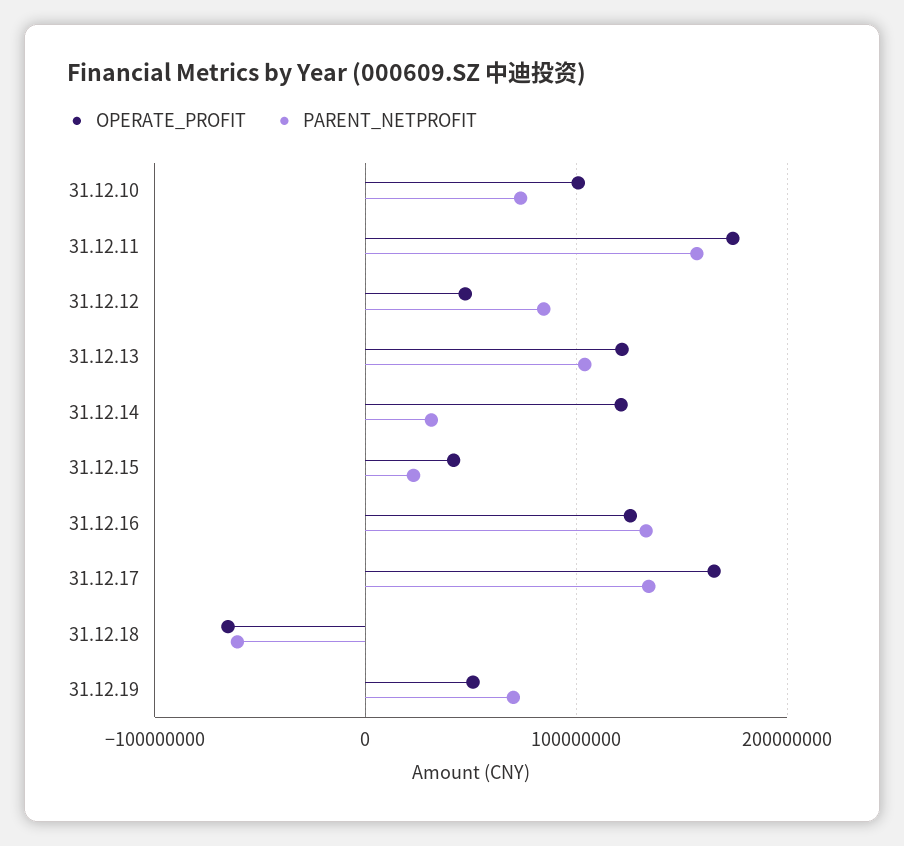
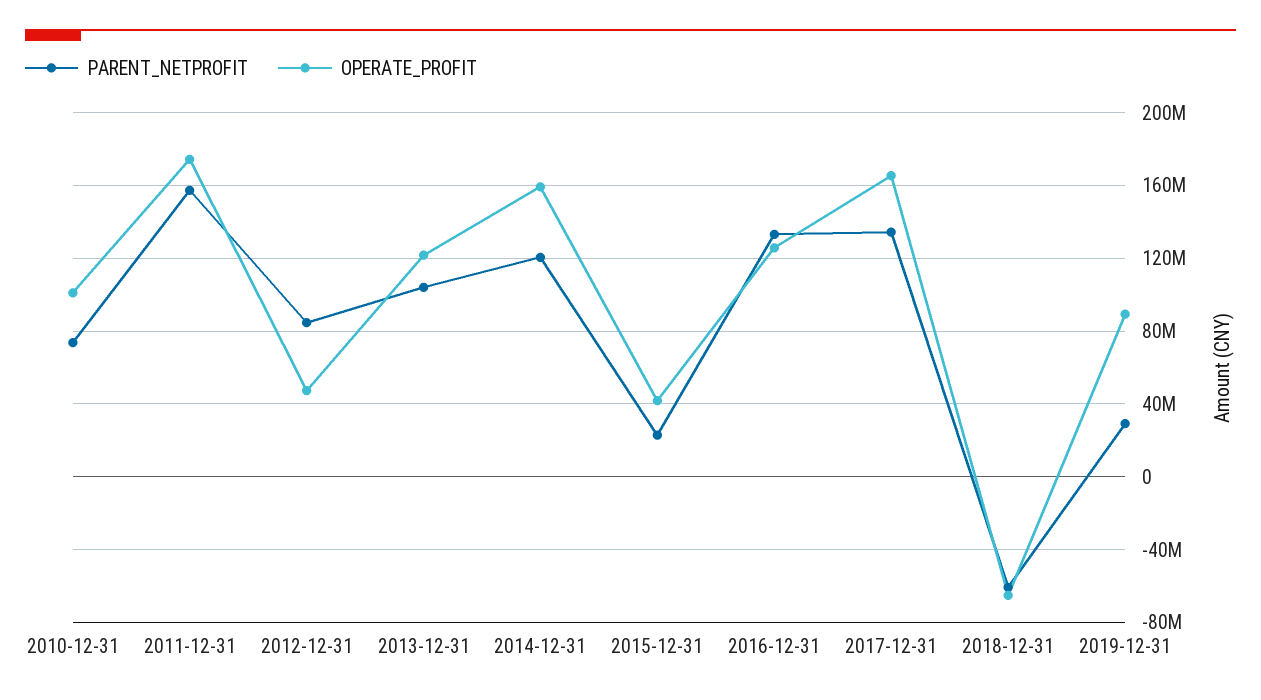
OPERATE_PROFIT, 31.12.14: 120000000 -> 160000000
PARENT_NETPROFIT, 31.12.14: 30000000 -> 120000000
OPERATE_PROFIT, 31.12.19: 50000000 -> 90000000
PARENT_NETPROFIT, 31.12.19: 70000000 -> 30000000

